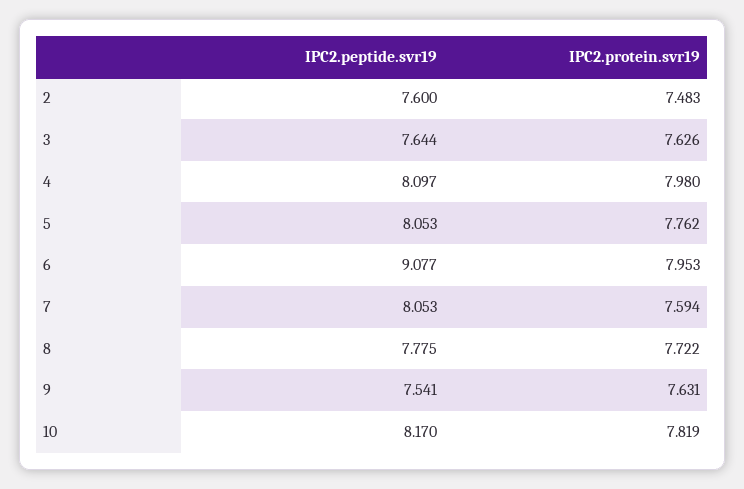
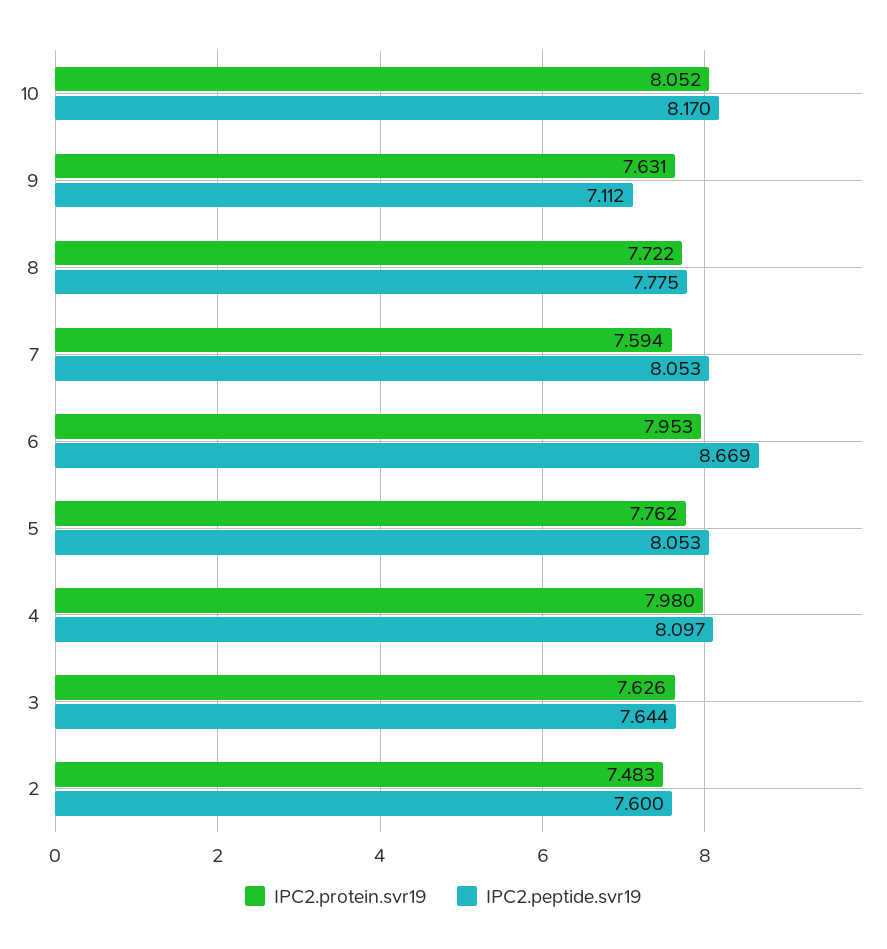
IPC2.peptide.svr19, 6: 9.077 -> 8.669
IPC2.peptide.svr19, 9: 7.541 -> 7.112
IPC2.protein.svr19, 10: 7.819 -> 8.052

